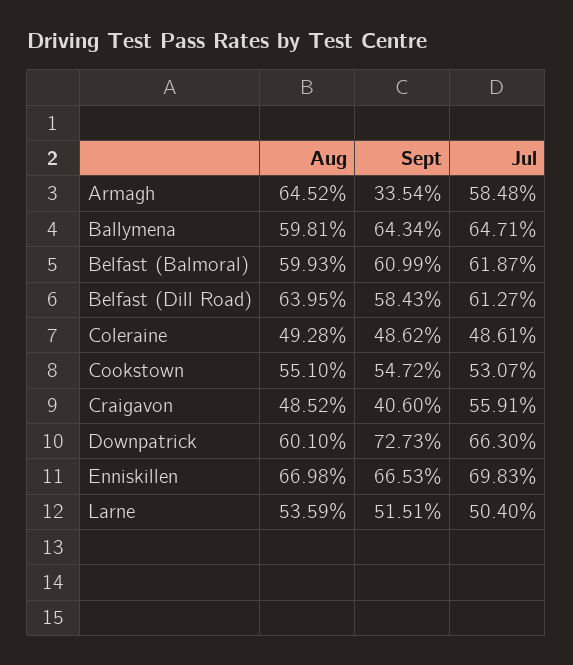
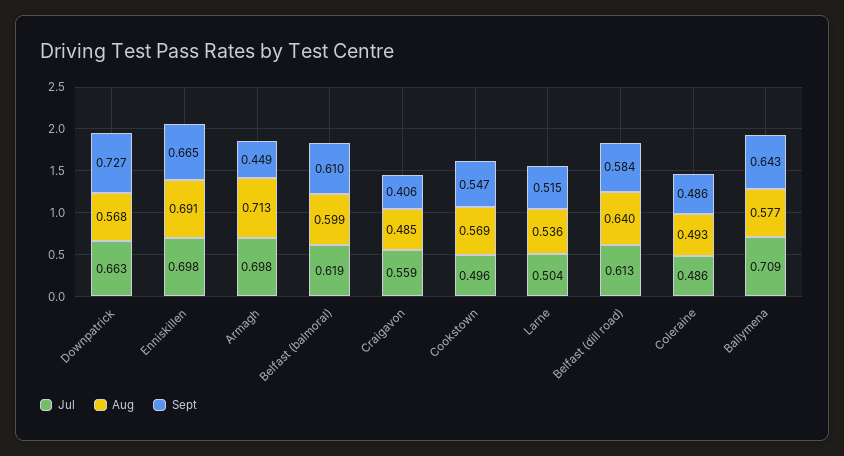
Aug, Armagh: 0.6452 -> 0.713
Sept, Armagh: 0.3354 -> 0.449
Jul, Armagh: 0.5848 -> 0.698
Aug, Ballymena: 0.5981 -> 0.577
Jul, Ballymena: 0.6471 -> 0.709
Aug, Cookstown: 0.551 -> 0.569
Jul, Cookstown: 0.5307 -> 0.496
Aug, Downpatrick: 0.601 -> 0.568
Aug, Enniskillen: 0.6698 -> 0.691

